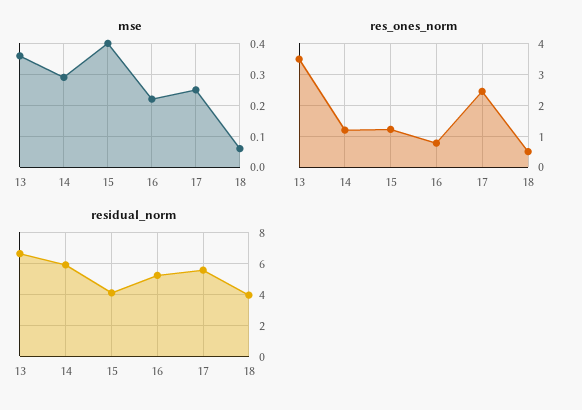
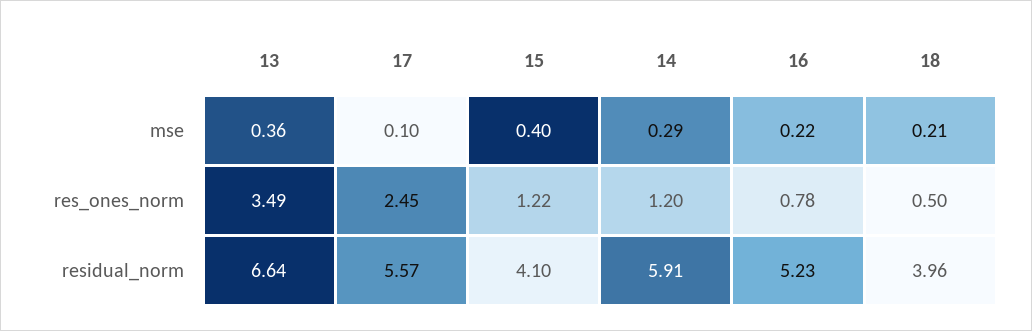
mse, 17: 0.25 -> 0.1
mse, 18: 0.05 -> 0.21

